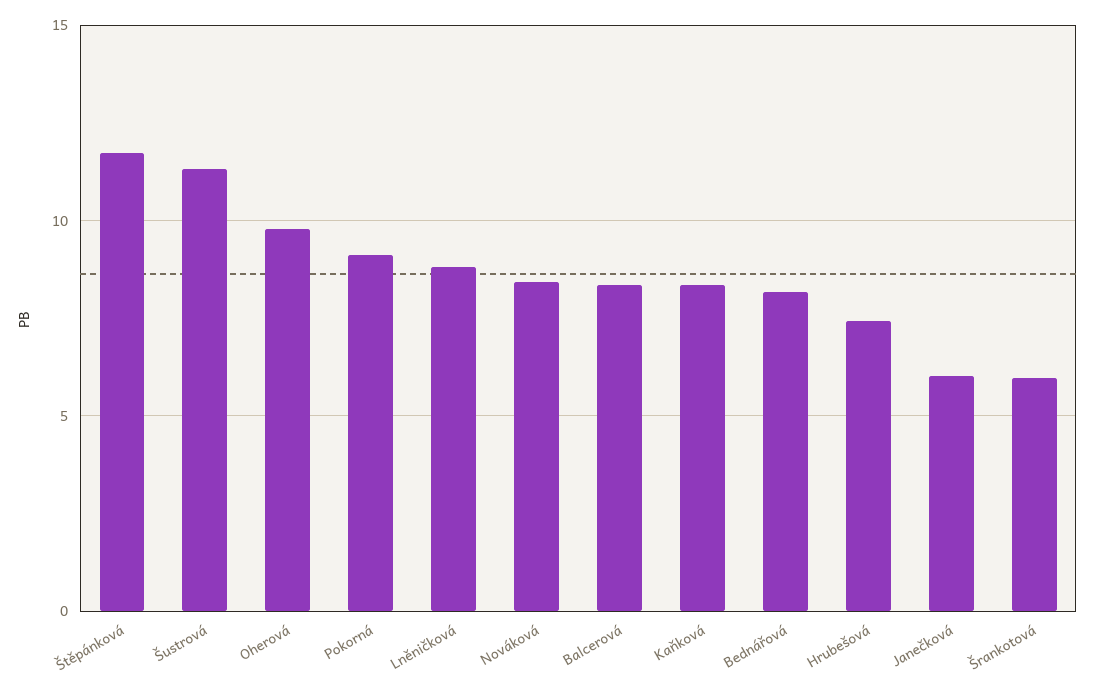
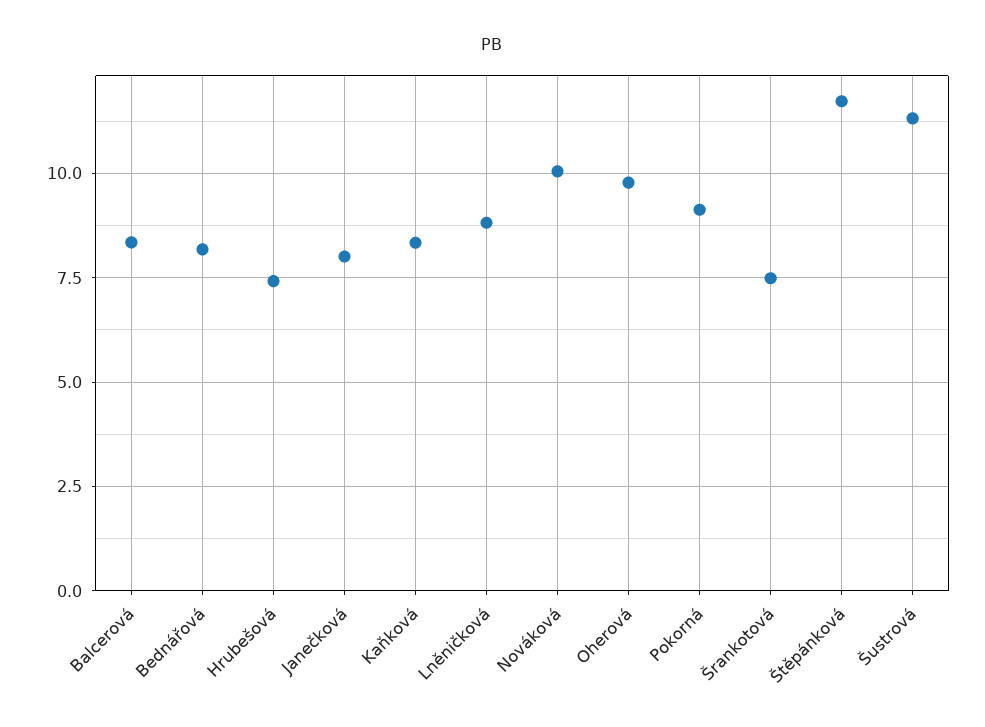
Nováková: 8.5 -> 10
Janečková: 6 -> 8
Šrankotová: 6 -> 7.5

